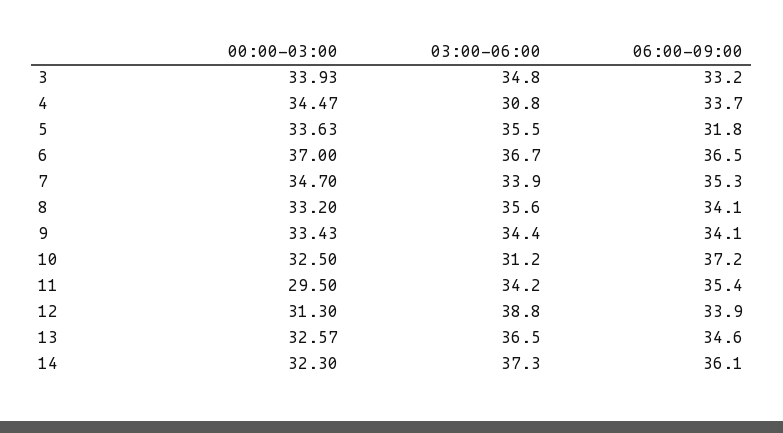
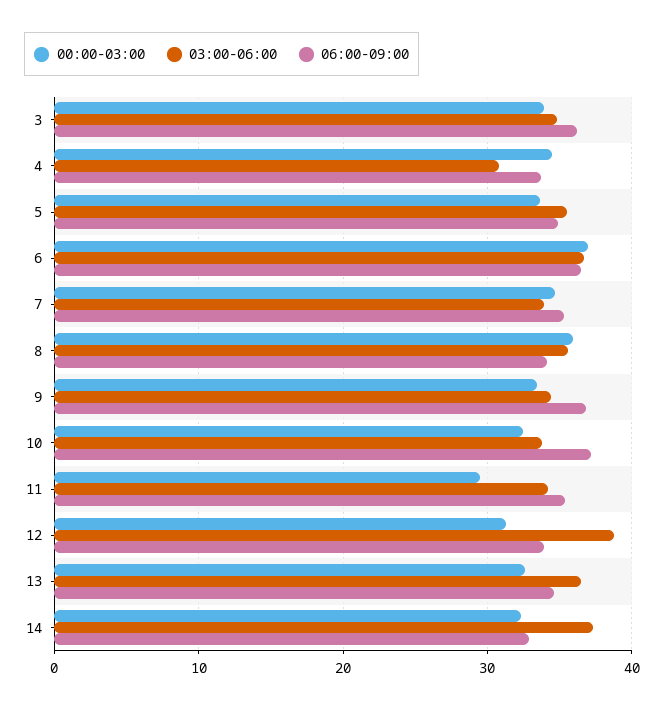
06:00-09:00, 3: 33.2 -> 36
06:00-09:00, 5: 31.8 -> 35
00:00-03:00, 8: 33.2 -> 36
06:00-09:00, 9: 34.1 -> 37
03:00-06:00, 10: 31.2 -> 34
06:00-09:00, 14: 36.1 -> 33

